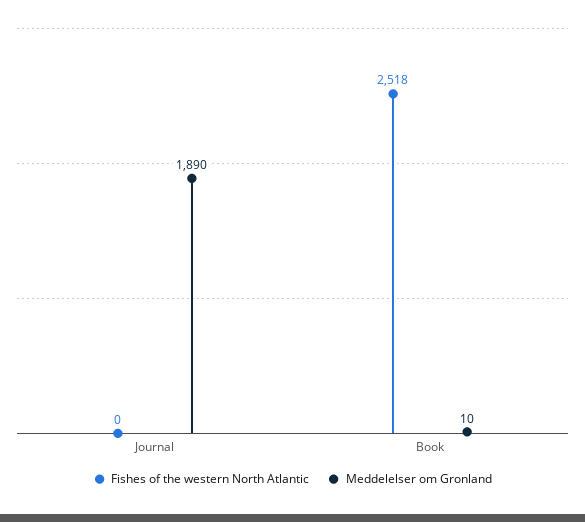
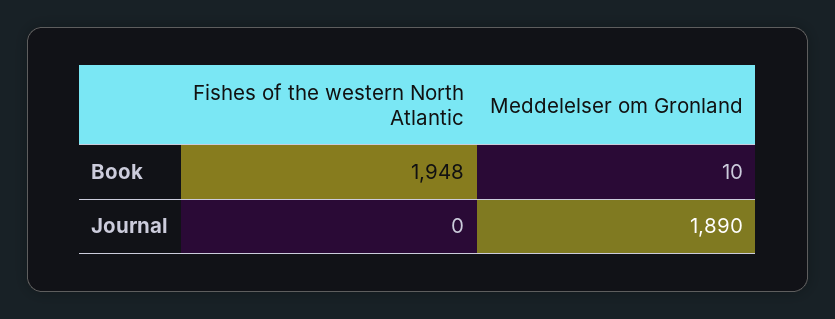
Fishes of the western North Atlantic, Book: 2518 -> 1948

